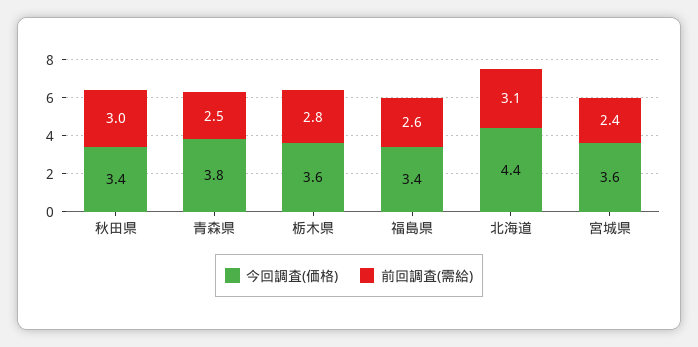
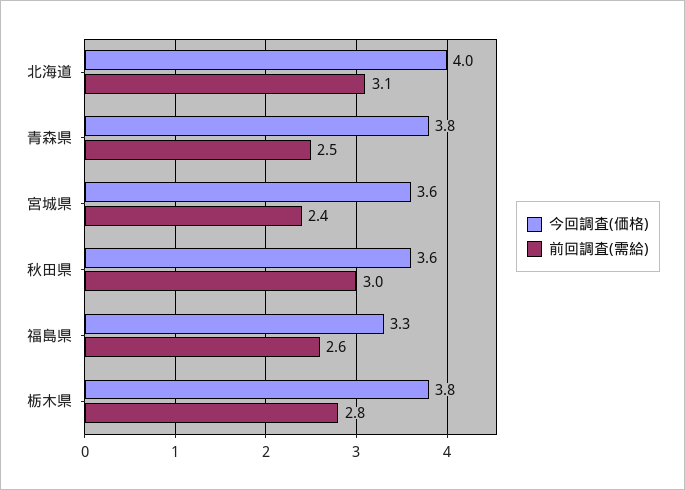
今回調査(価格), 秋田県: 3.4 -> 3.6
今回調査(価格), 栃木県: 3.6 -> 3.8
今回調査(価格), 福島県: 3.4 -> 3.3
今回調査(価格), 北海道: 4.4 -> 4

